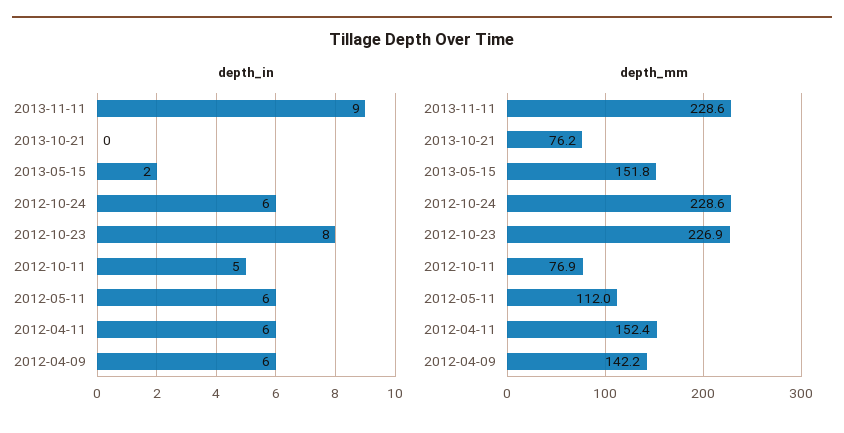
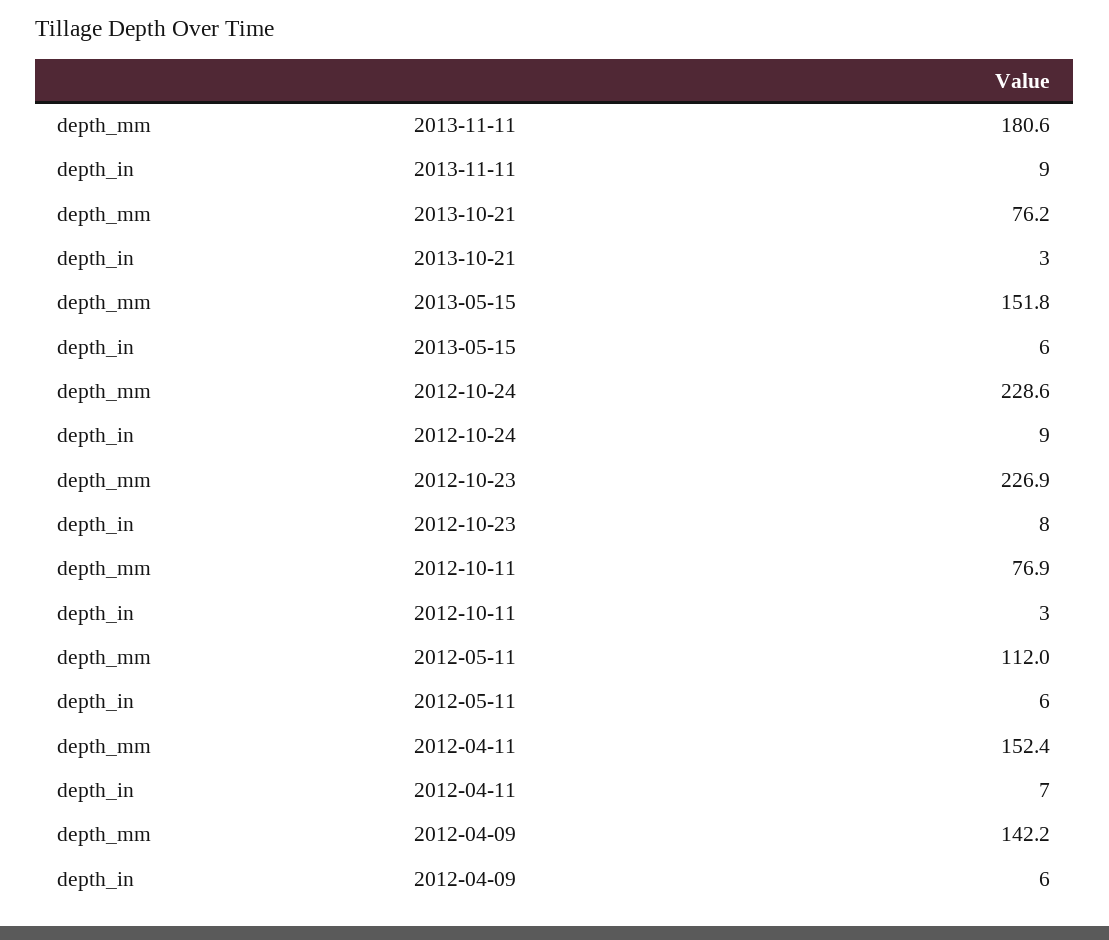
depth_in, 2013-10-21: 0 -> 3
depth_in, 2013-05-15: 2 -> 6
depth_in, 2012-10-24: 6 -> 9
depth_in, 2012-10-11: 5 -> 3
depth_in, 2012-04-11: 6 -> 7
depth_mm, 2013-11-11: 228.6 -> 180.6

